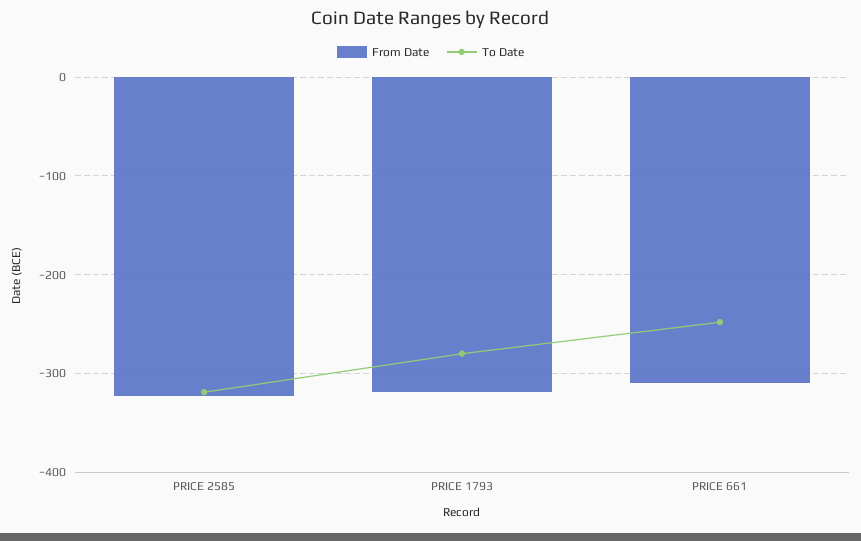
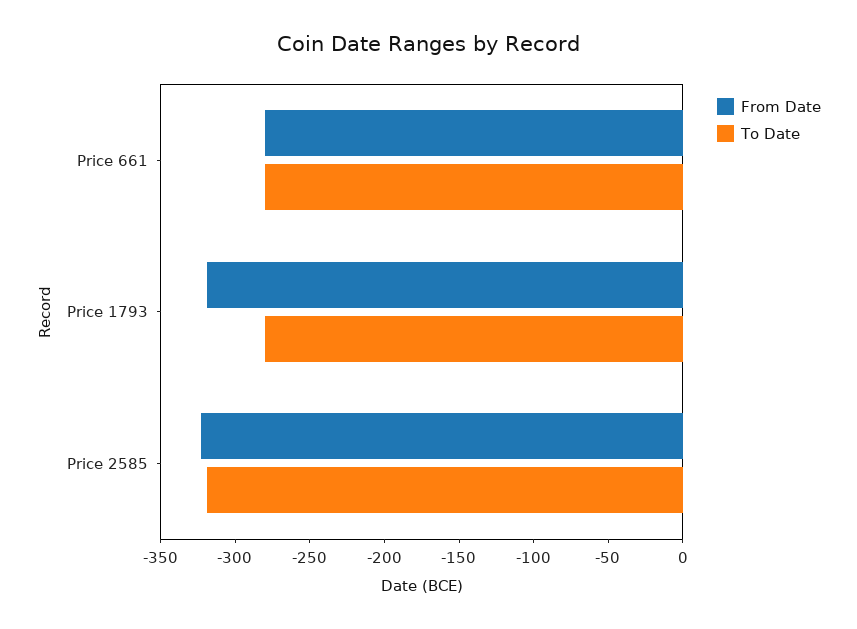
From Date, PRICE 661: -310 -> -280
To Date, PRICE 661: -250 -> -280

